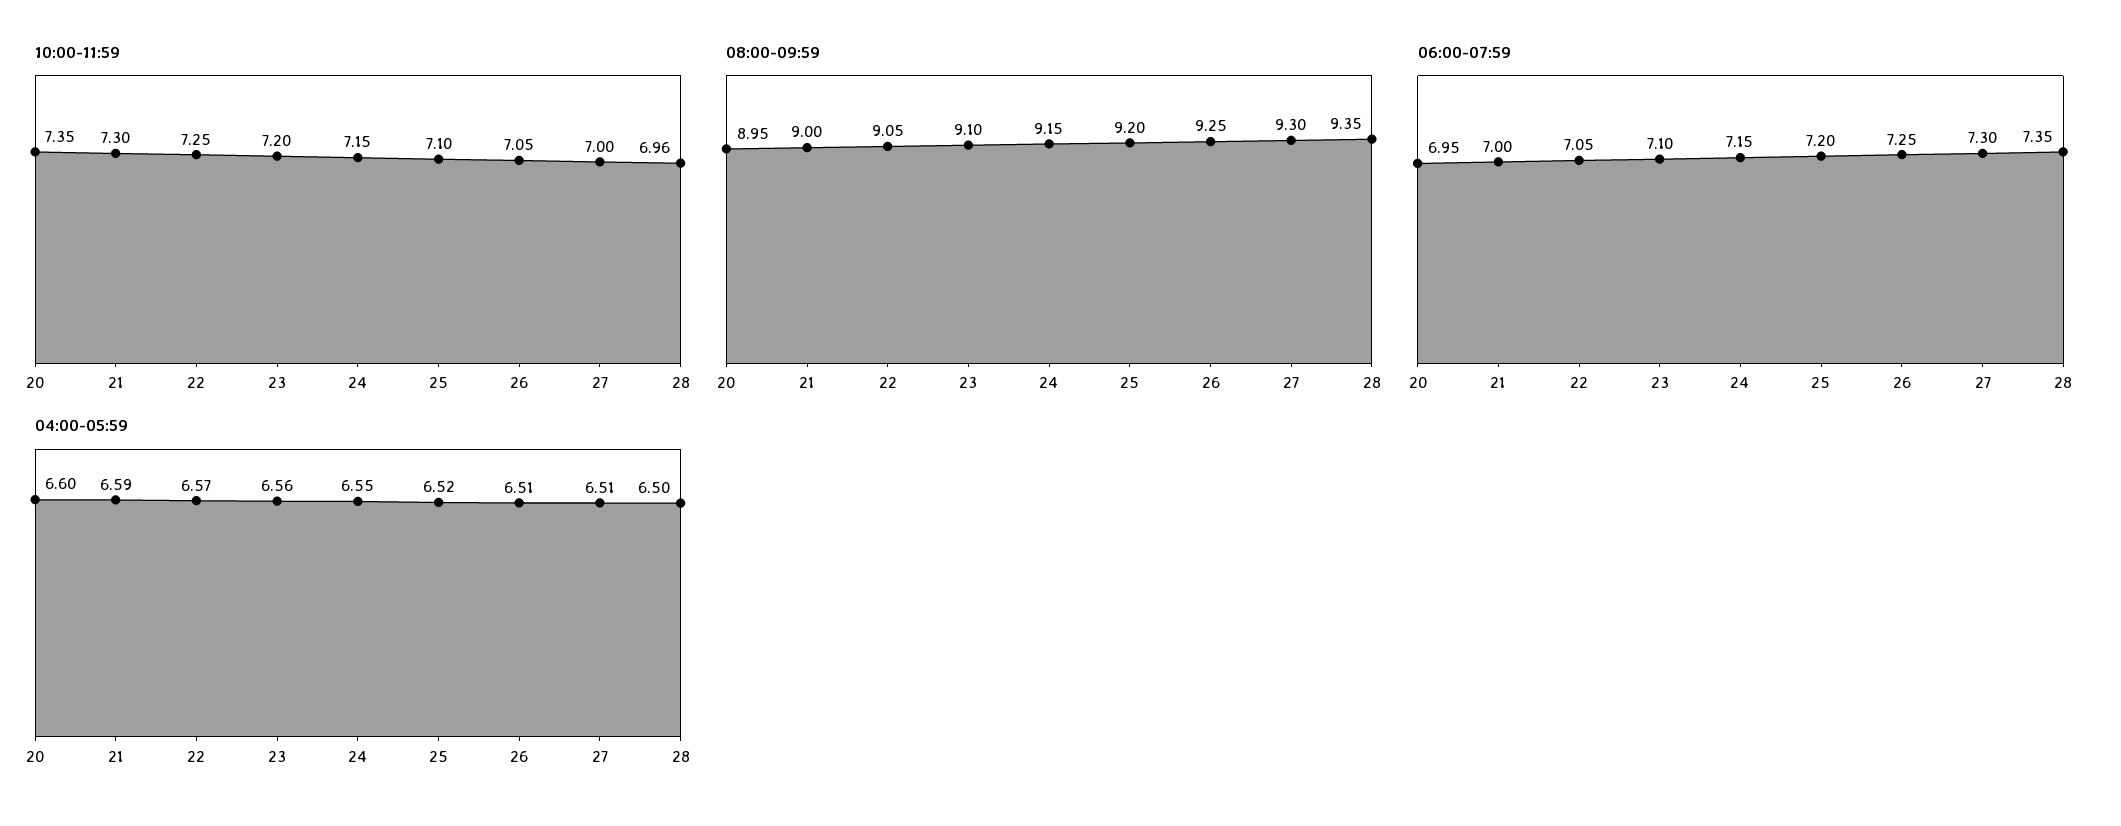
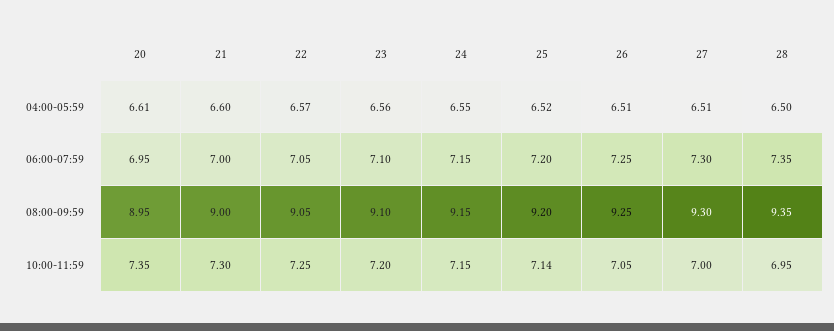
10:00-11:59, 25: 7.1 -> 7.14
10:00-11:59, 28: 6.96 -> 6.95
04:00-05:59, 20: 6.6 -> 6.61
04:00-05:59, 21: 6.59 -> 6.6

